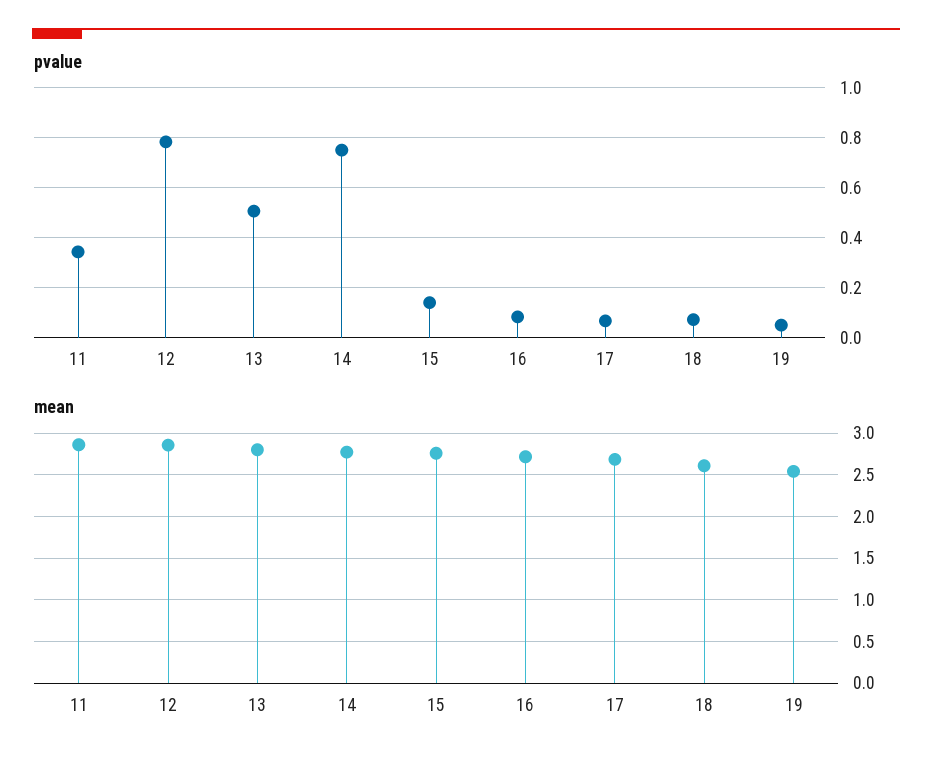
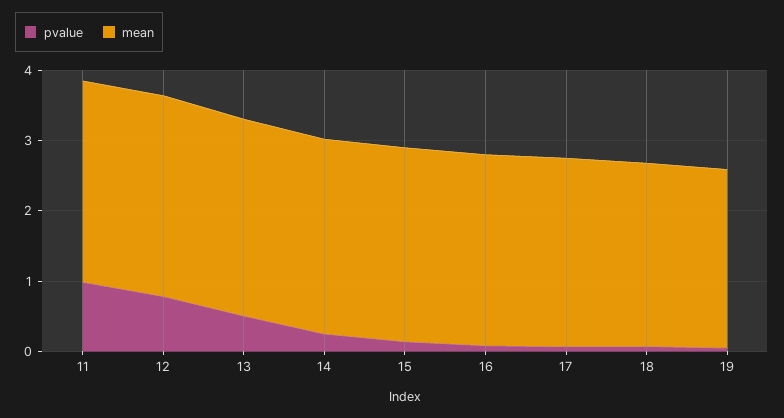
pvalue, 11: 0.35 -> 1
pvalue, 14: 0.75 -> 0.2

